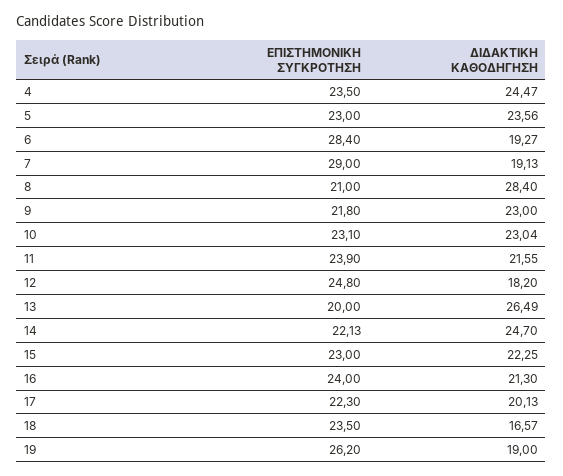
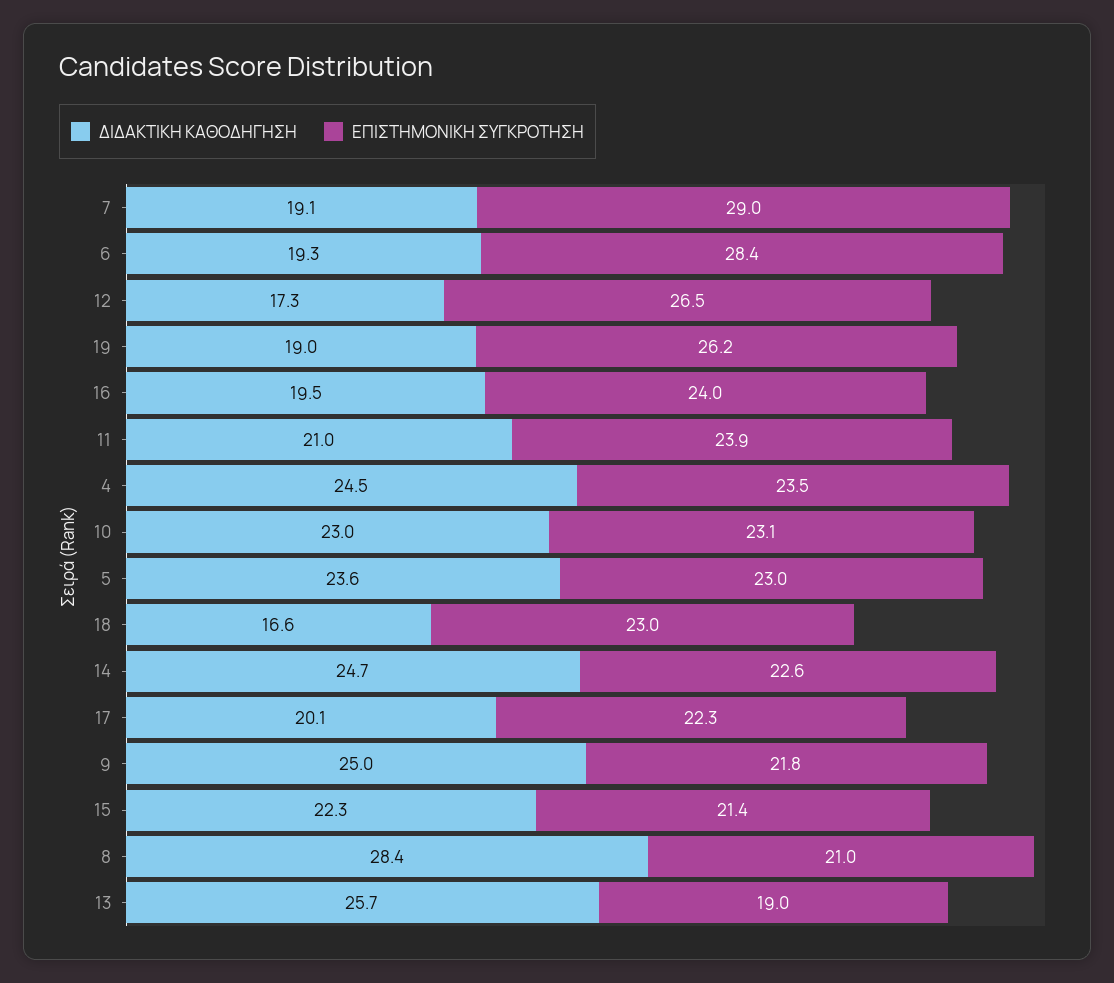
ΔΙΔΑΚΤΙΚΗ ΚΑΘΟΔΗΓΗΣΗ, 9: 23 -> 25
ΔΙΔΑΚΤΙΚΗ ΚΑΘΟΔΗΓΗΣΗ, 11: 21.55 -> 21
ΕΠΙΣΤΗΜΟΝΙΚΗ ΣΥΓΚΡΟΤΗΣΗ, 12: 24.8 -> 26.5
ΔΙΔΑΚΤΙΚΗ ΚΑΘΟΔΗΓΗΣΗ, 12: 18.2 -> 17.3
ΕΠΙΣΤΗΜΟΝΙΚΗ ΣΥΓΚΡΟΤΗΣΗ, 13: 20 -> 19
ΔΙΔΑΚΤΙΚΗ ΚΑΘΟΔΗΓΗΣΗ, 13: 26.49 -> 25.7
ΕΠΙΣΤΗΜΟΝΙΚΗ ΣΥΓΚΡΟΤΗΣΗ, 14: 22.13 -> 22.6
ΕΠΙΣΤΗΜΟΝΙΚΗ ΣΥΓΚΡΟΤΗΣΗ, 15: 23 -> 21.4
ΔΙΔΑΚΤΙΚΗ ΚΑΘΟΔΗΓΗΣΗ, 16: 21.3 -> 19.5
ΕΠΙΣΤΗΜΟΝΙΚΗ ΣΥΓΚΡΟΤΗΣΗ, 18: 23.5 -> 23

